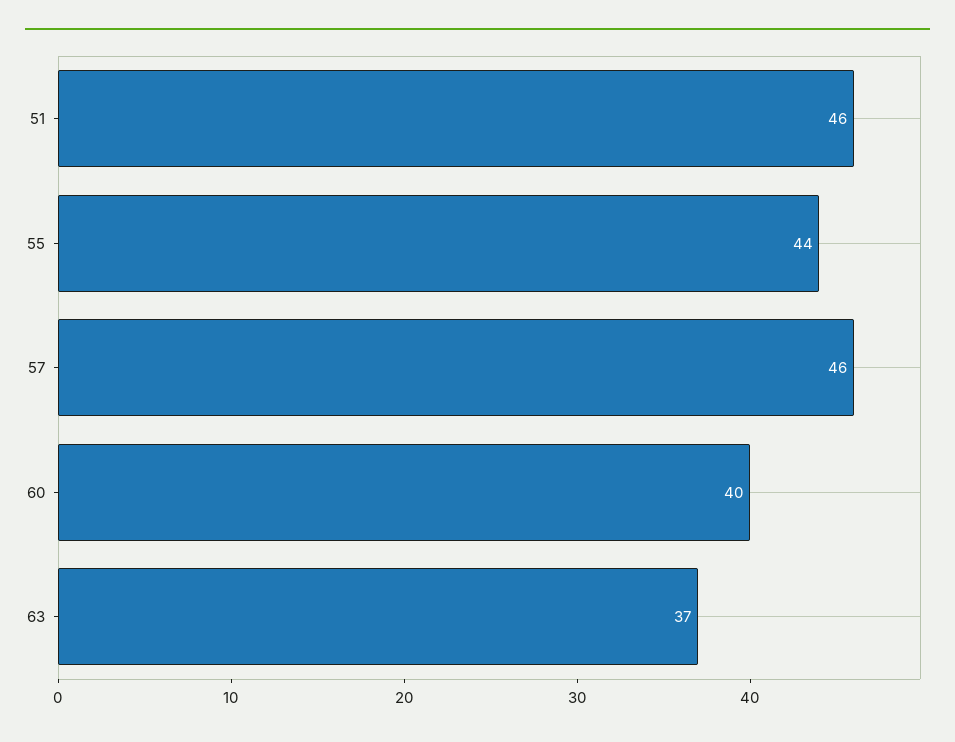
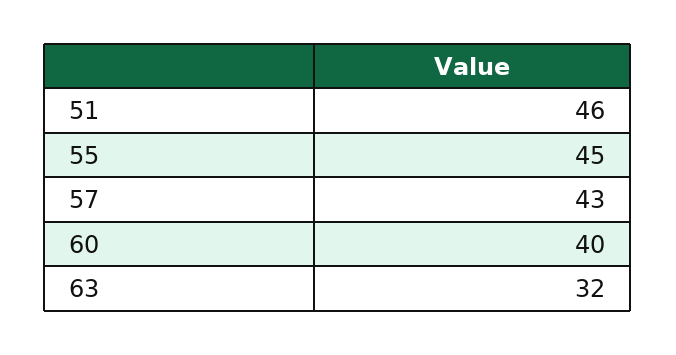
55: 44 -> 45
57: 46 -> 43
63: 37 -> 32

